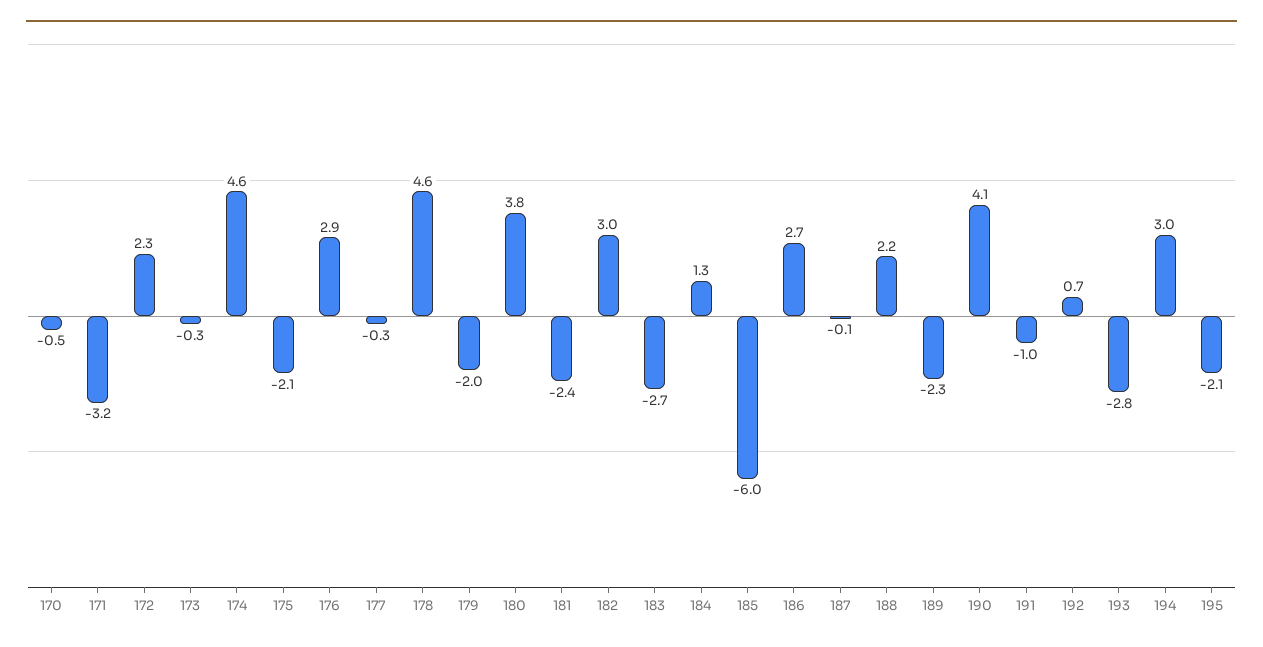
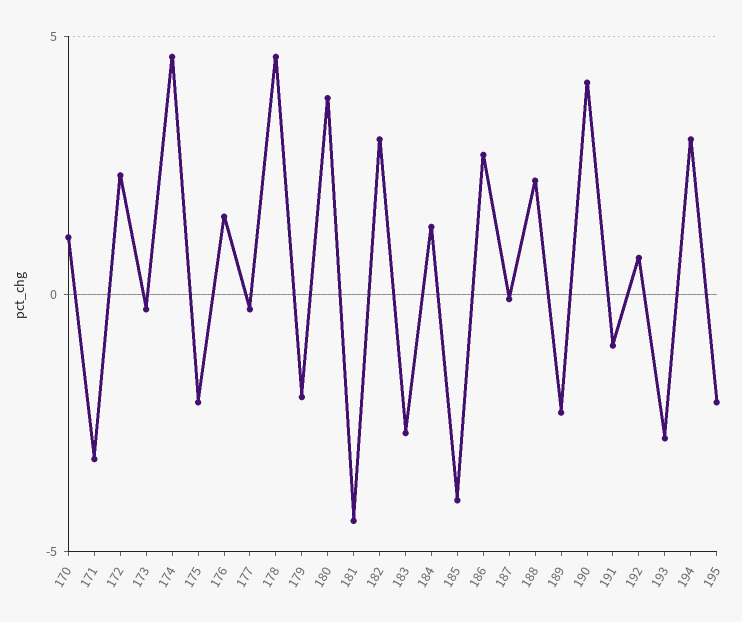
170: -0.5 -> 1
176: 2.9 -> 1.5
181: -2.4 -> -4.5
185: -6 -> -4

